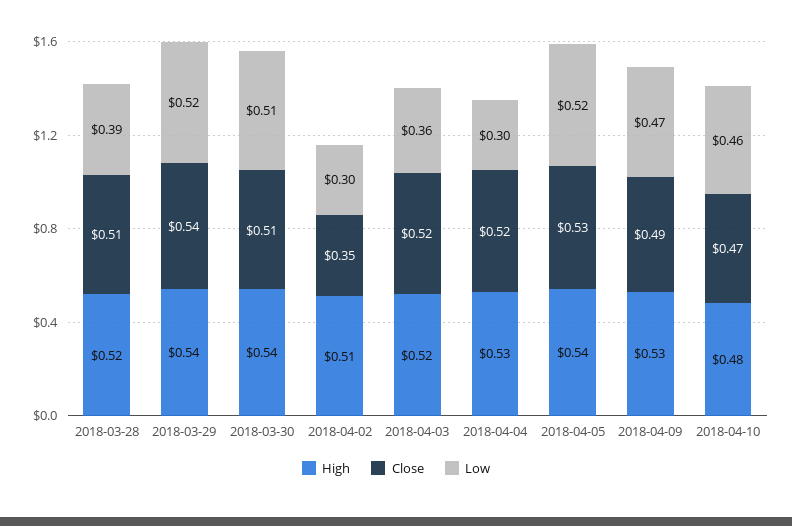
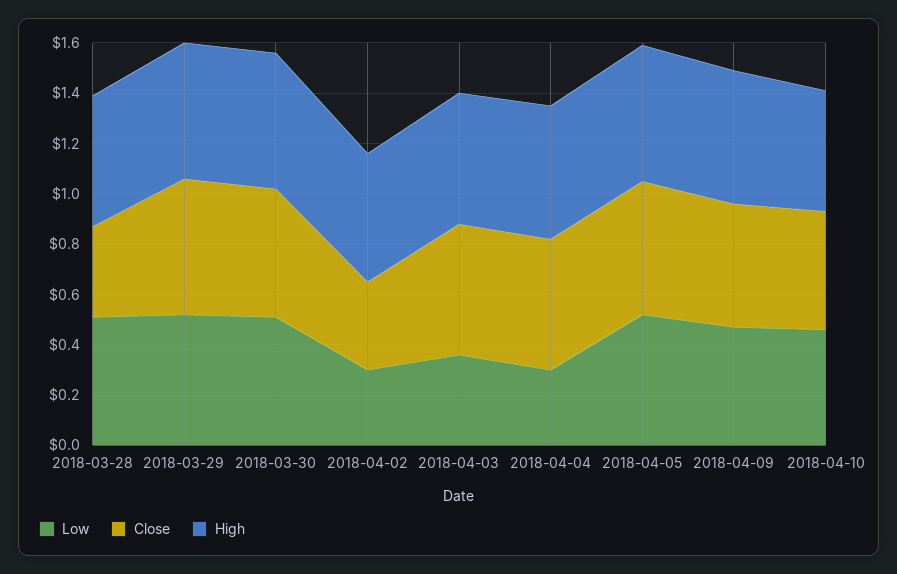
Close, 2018-03-28: 0.51 -> 0.35
Low, 2018-03-28: 0.39 -> 0.5

